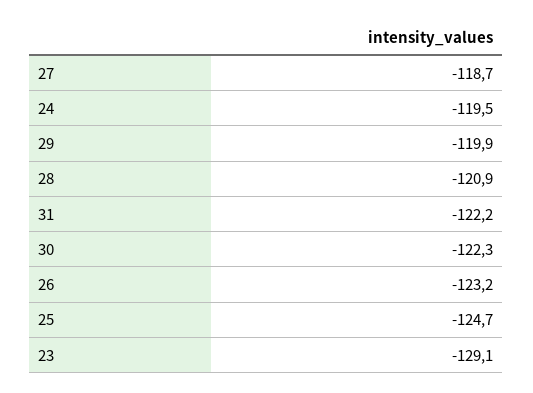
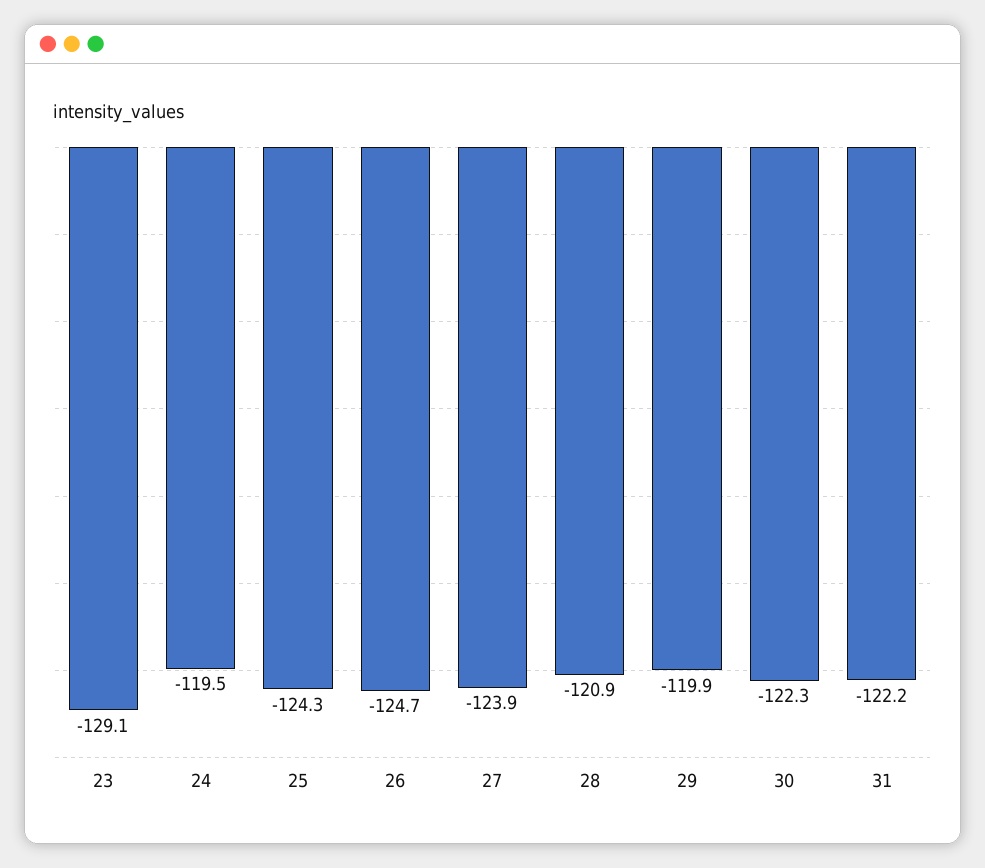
27: -118.7 -> -123.9
26: -123.2 -> -124.7
25: -124.7 -> -124.3

